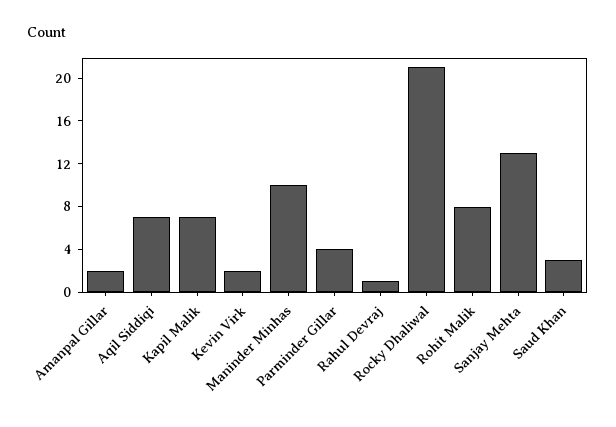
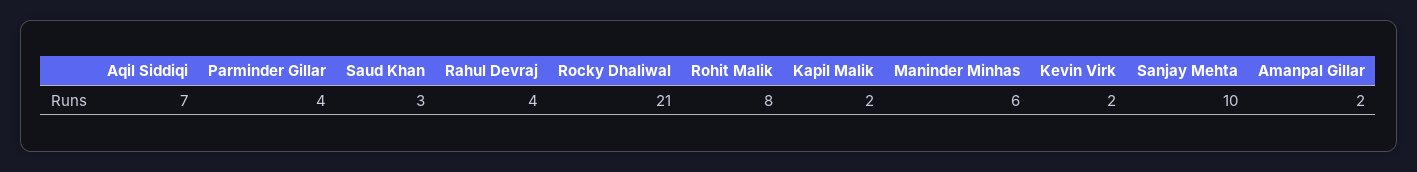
Kapil Malik: 7 -> 2
Maninder Minhas: 10 -> 6
Rahul Devraj: 1 -> 4
Sanjay Mehta: 13 -> 10

